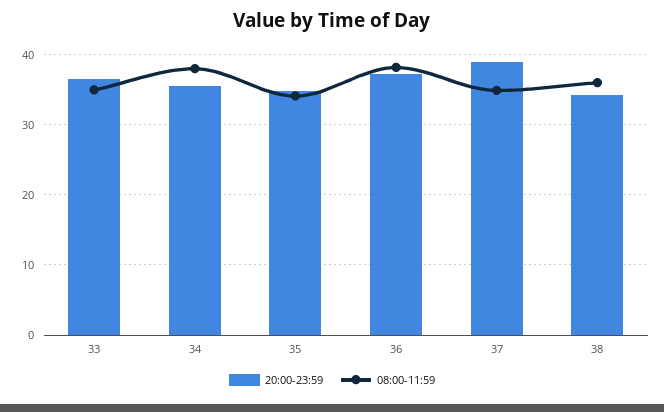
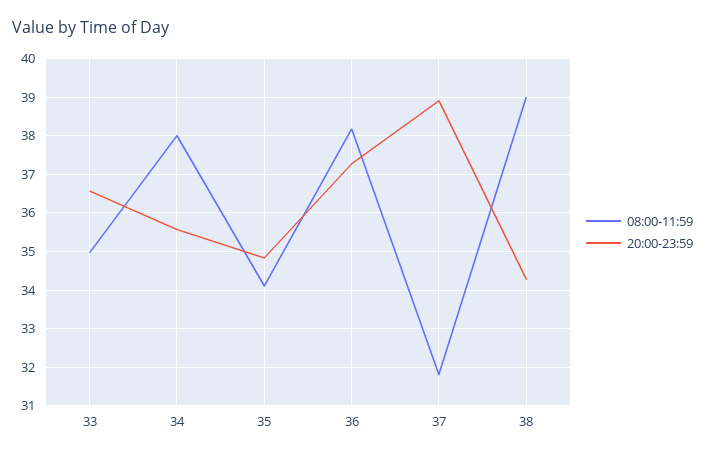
08:00-11:59, 37: 35 -> 31.8
08:00-11:59, 38: 36 -> 39

